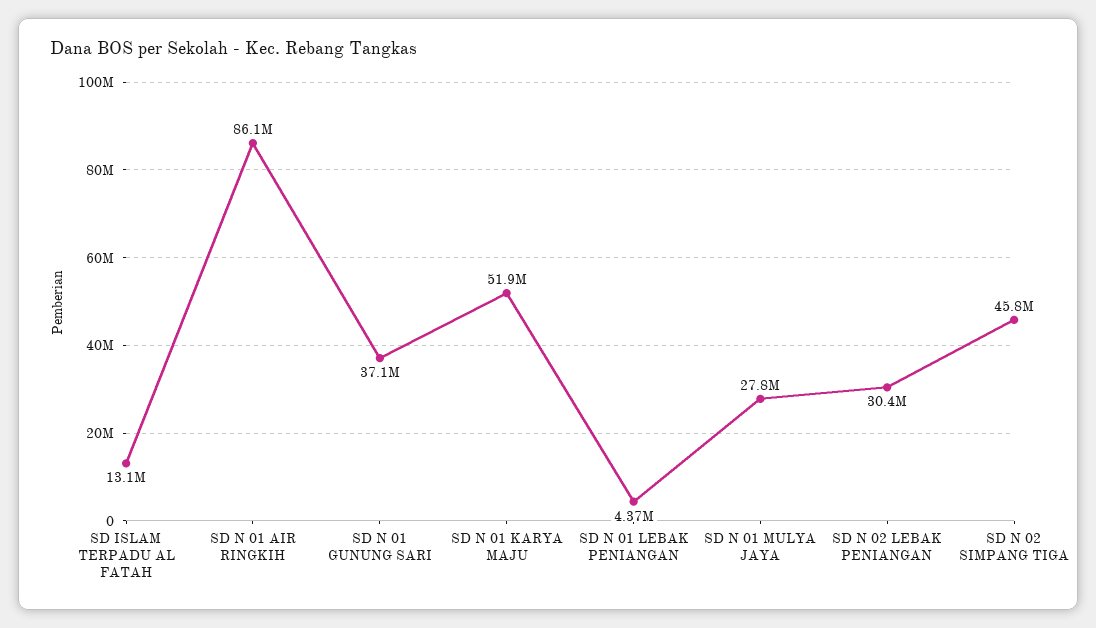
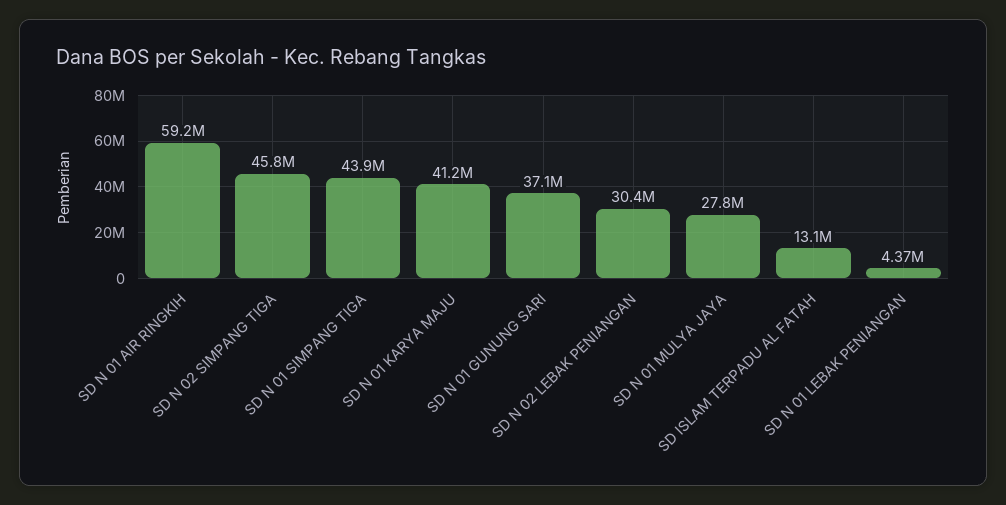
SD N 01 AIR RINGKIH: 86100000 -> 59200000
SD N 01 KARYA MAJU: 51900000 -> 41200000
SD N 01 SIMPANG TIGA: none -> 43900000

